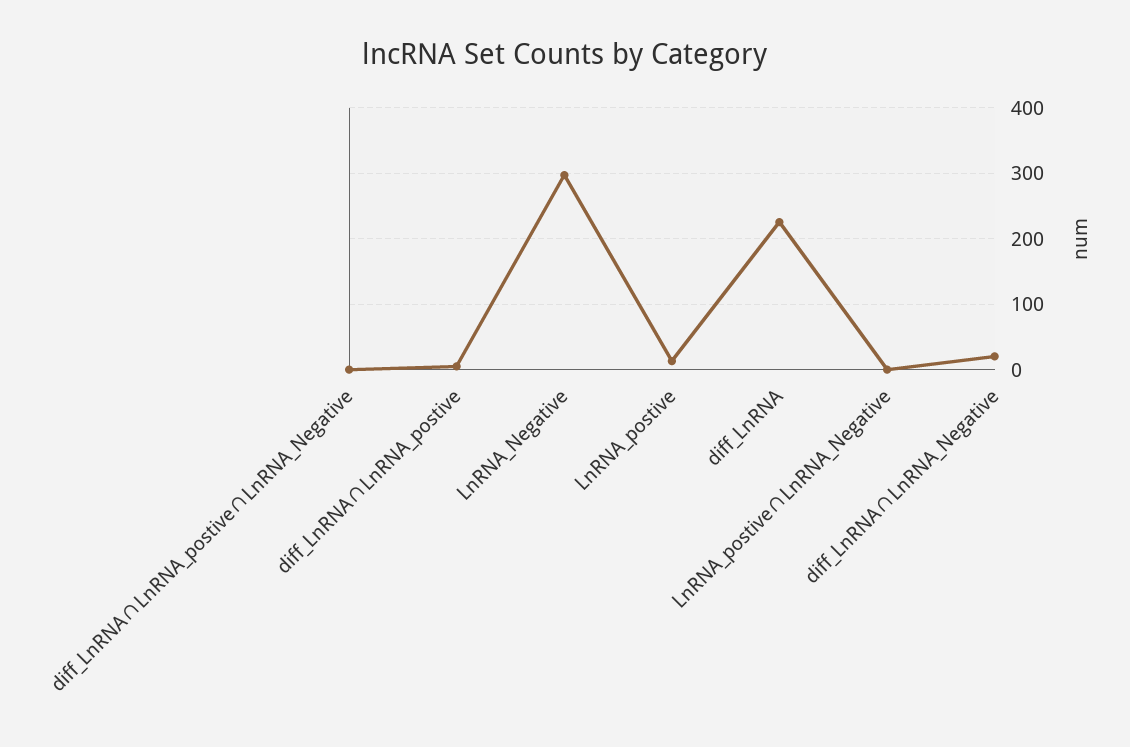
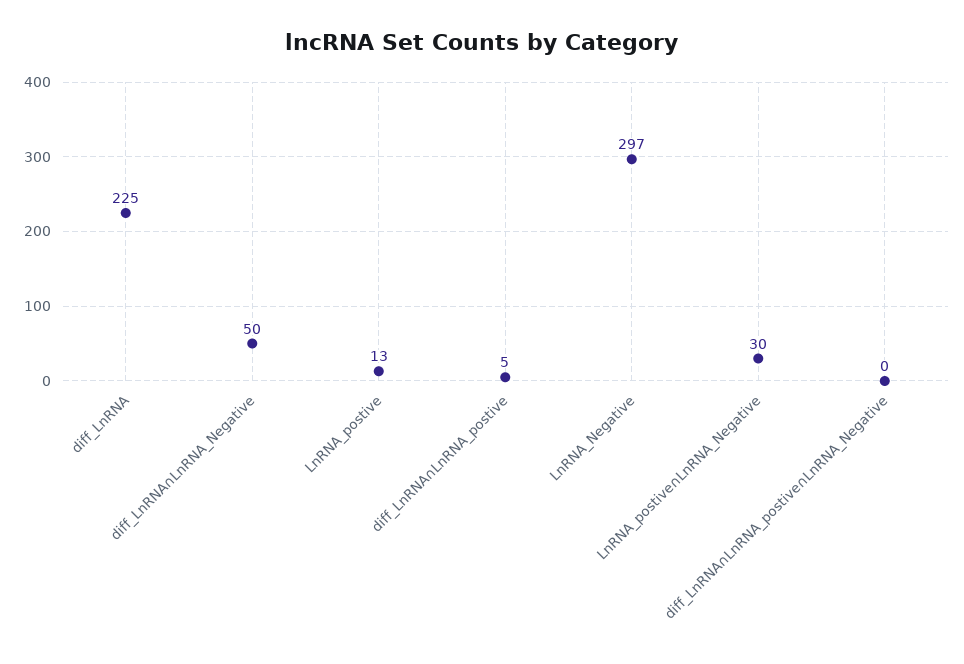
LnRNA_postive∩LnRNA_Negative: 0 -> 30
diff_LnRNA∩LnRNA_Negative: 20 -> 50

